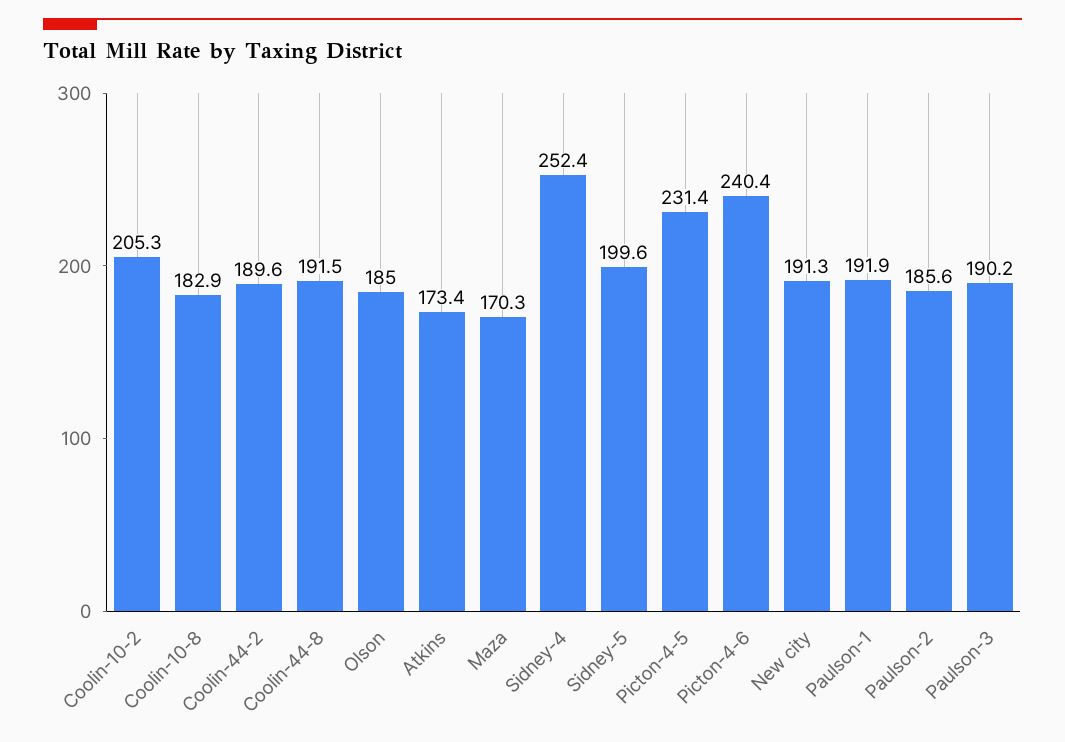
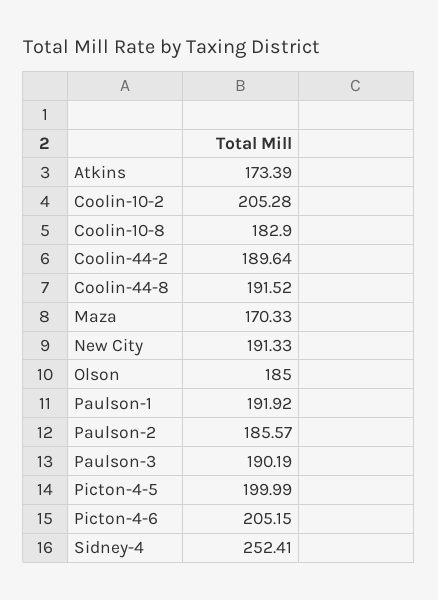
Sidney-5: 199.6 -> none
Picton-4-5: 231.4 -> 199.99
Picton-4-6: 240.4 -> 205.15

